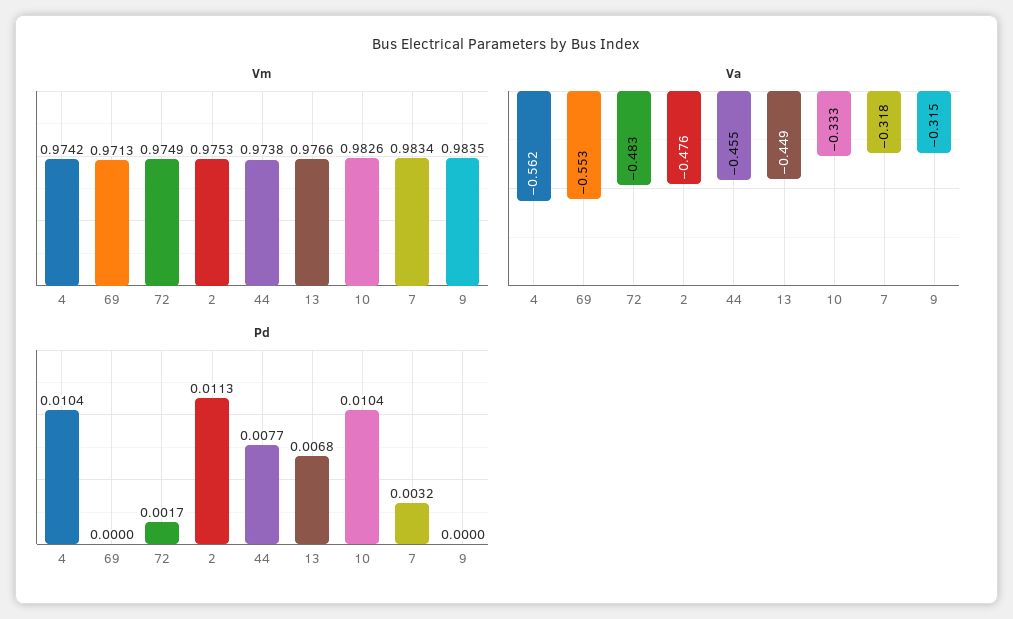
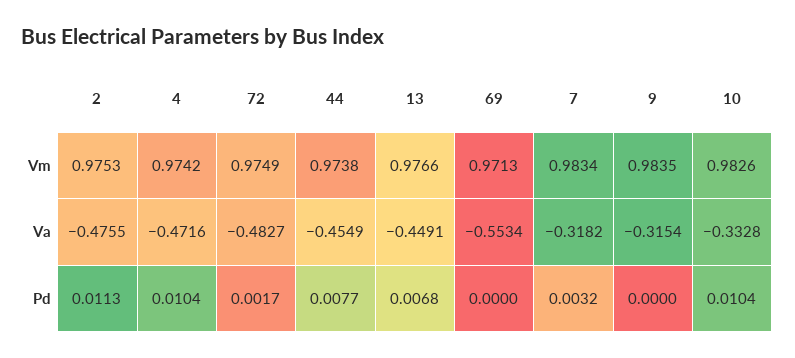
Va, 4: -0.562 -> -0.4716

